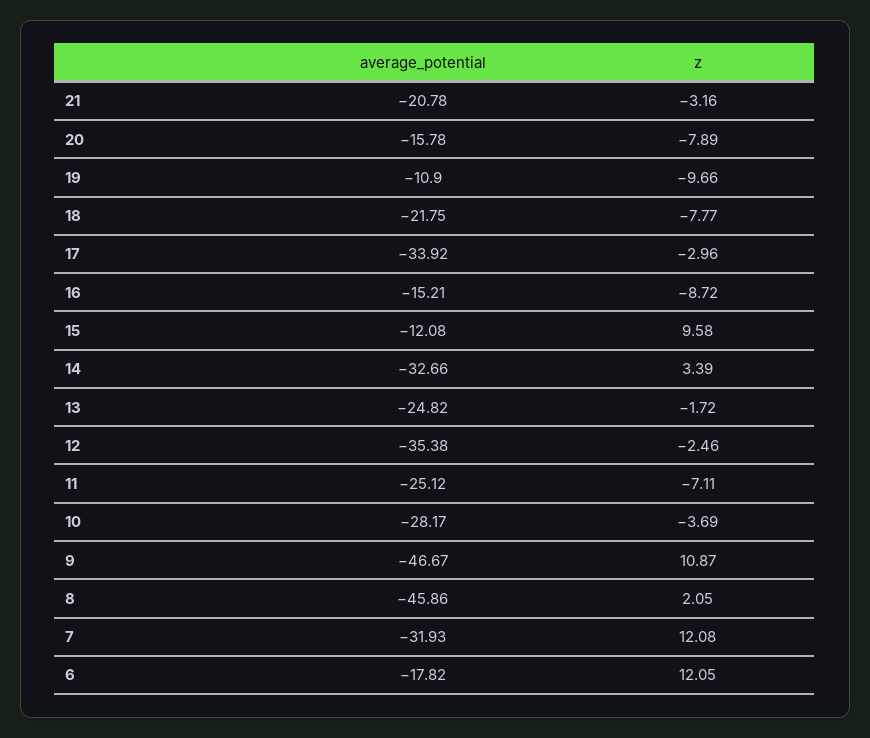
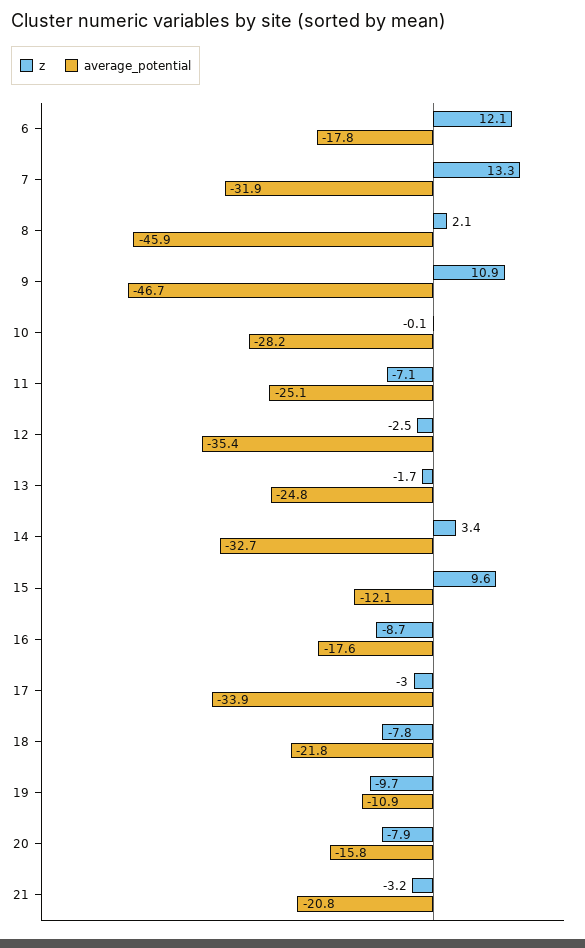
average_potential, 16: -15.21 -> -17.6
z, 10: -3.69 -> -0.1
z, 7: 12.08 -> 13.3

